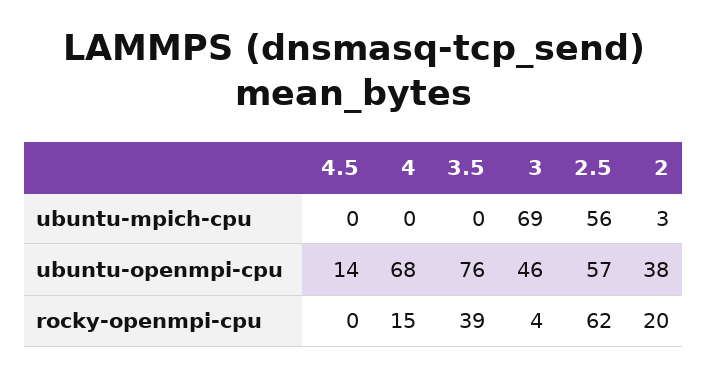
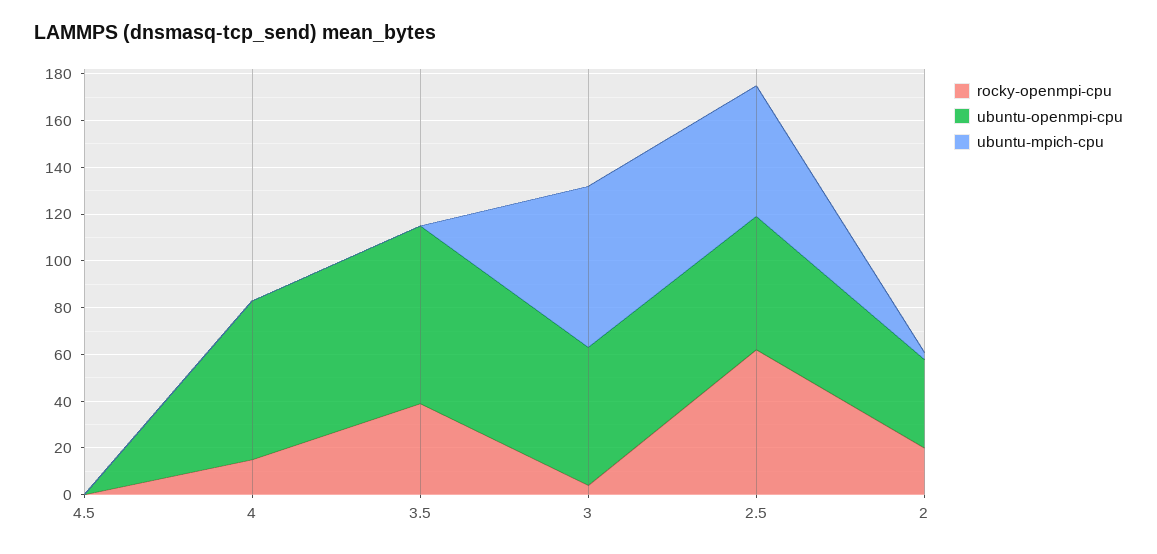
ubuntu-openmpi-cpu, 4.5: 14 -> 0
ubuntu-openmpi-cpu, 3: 46 -> 60

